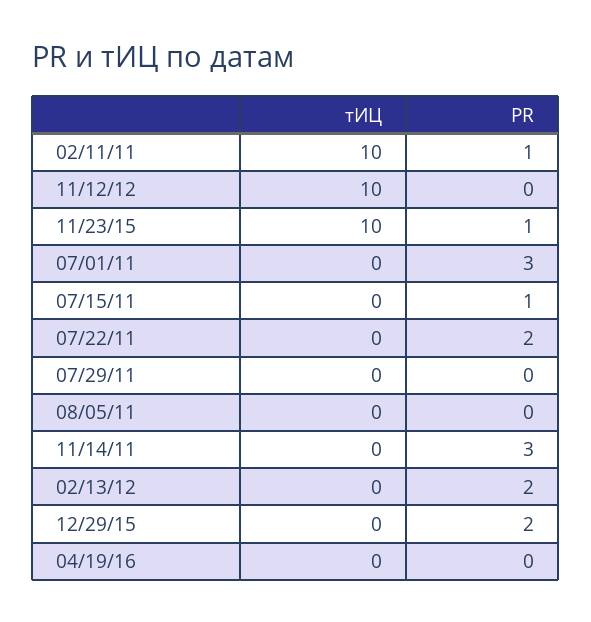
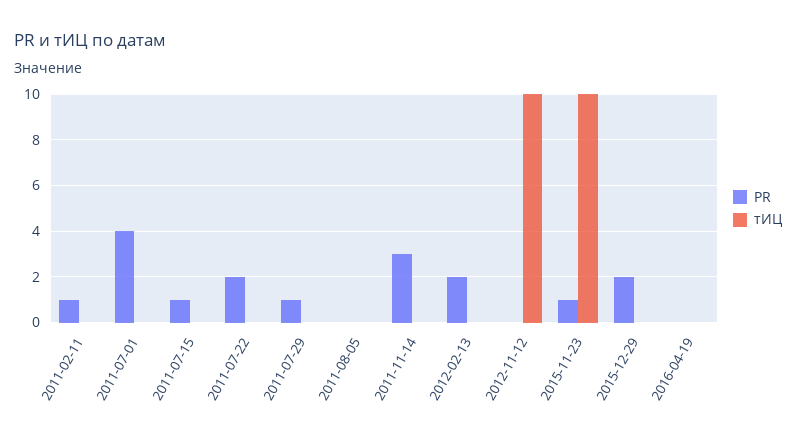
тИЦ, 02/11/11: 10 -> 0
PR, 07/01/11: 3 -> 4
PR, 07/29/11: 0 -> 1

